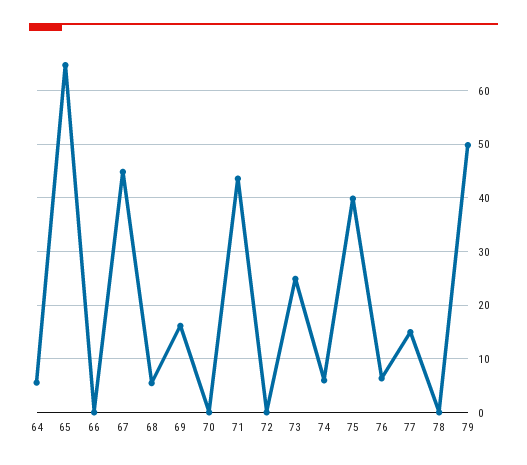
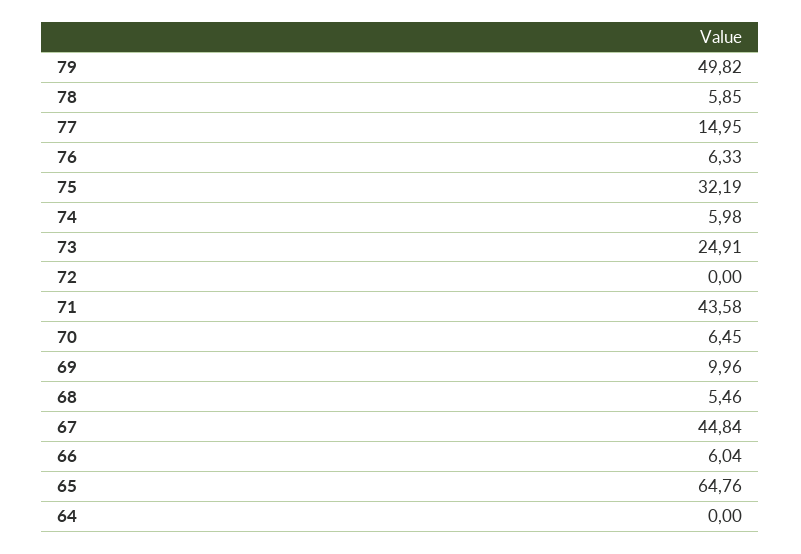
64: 6 -> 0
66: 0 -> 6.04
69: 16 -> 9.96
70: 0 -> 6.45
75: 40 -> 32.19
78: 0 -> 5.85

